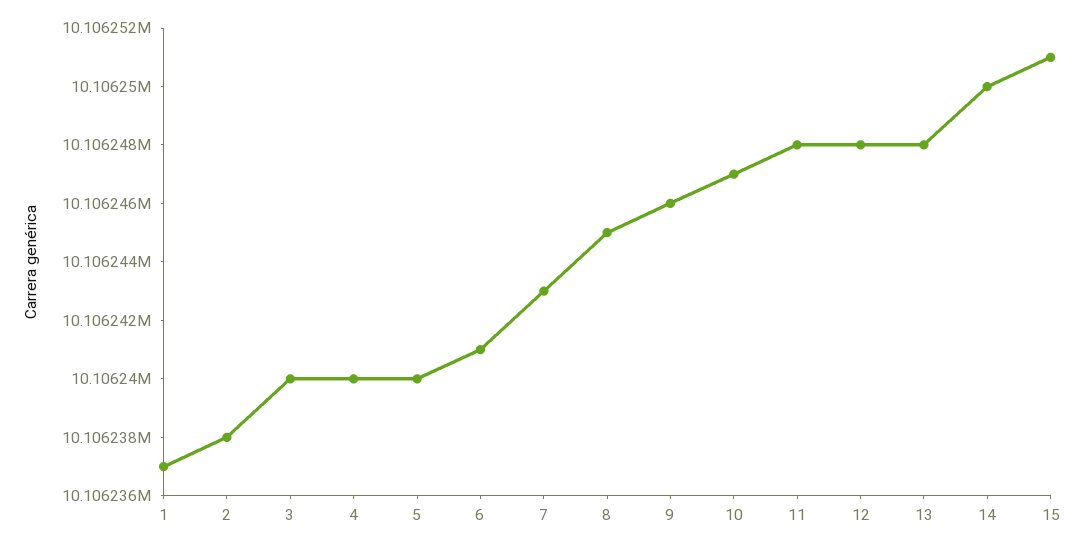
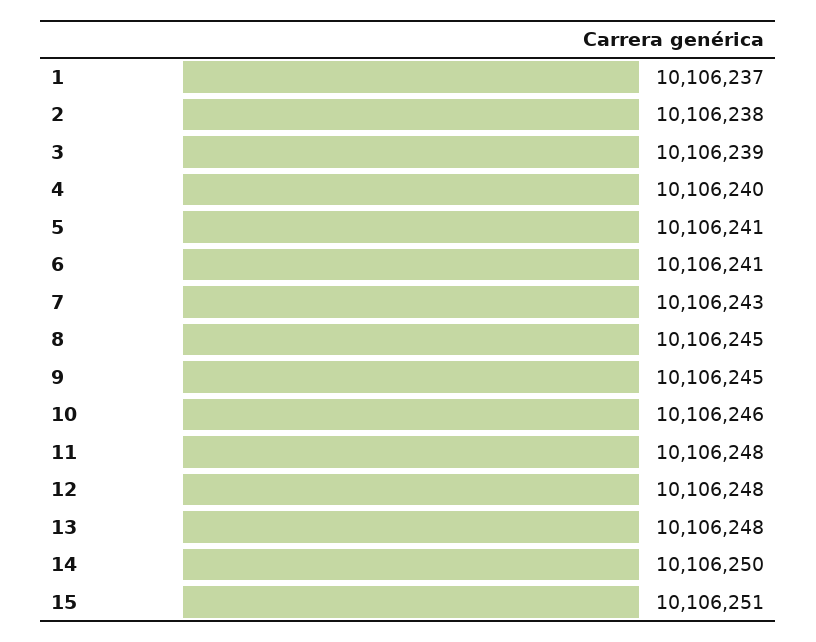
3: 10106240 -> 10106239
5: 10106240 -> 10106241
9: 10106246 -> 10106245
10: 10106247 -> 10106246

